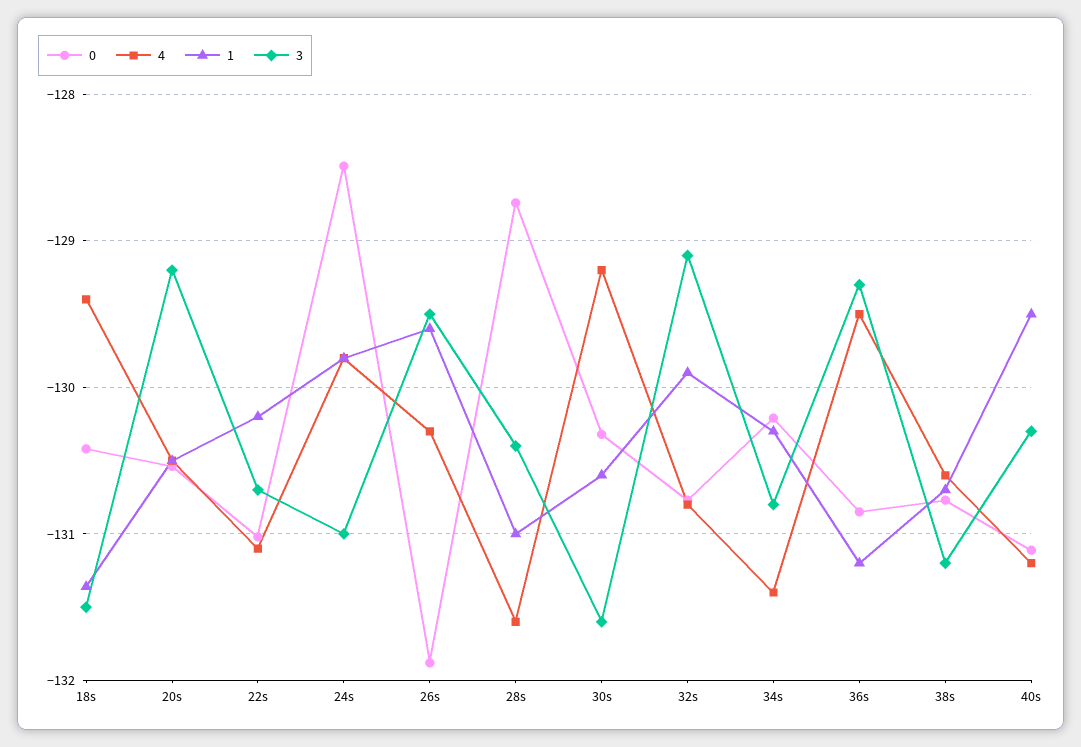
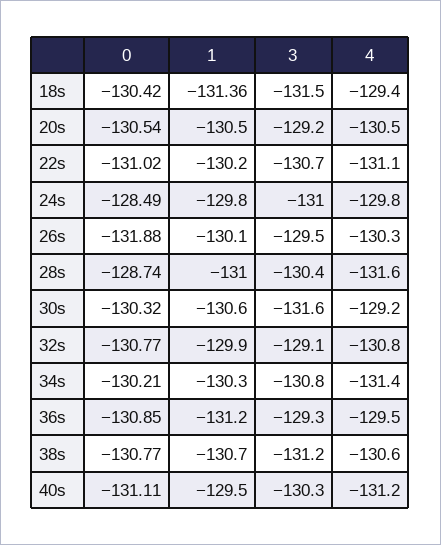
1, 26s: -129.6 -> -130.1

